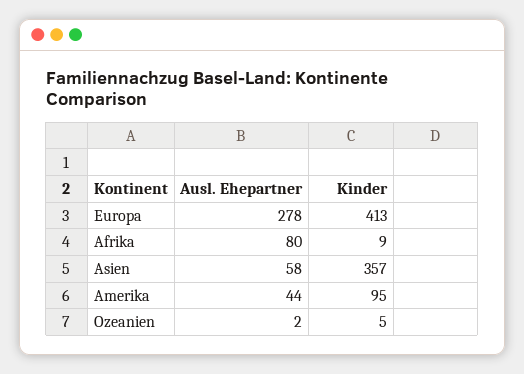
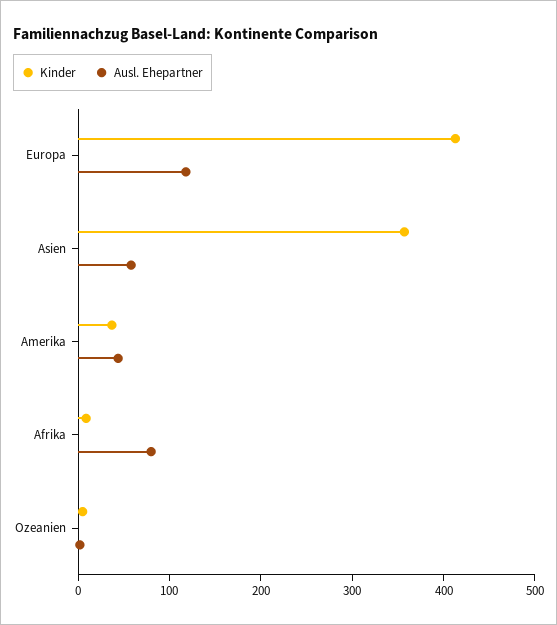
Ausl. Ehepartner, Europa: 278 -> 120
Kinder, Amerika: 95 -> 40

